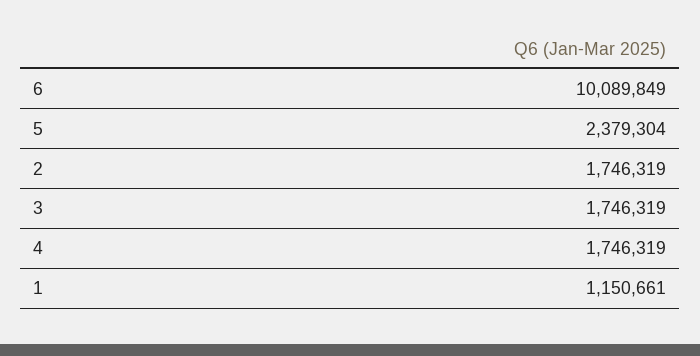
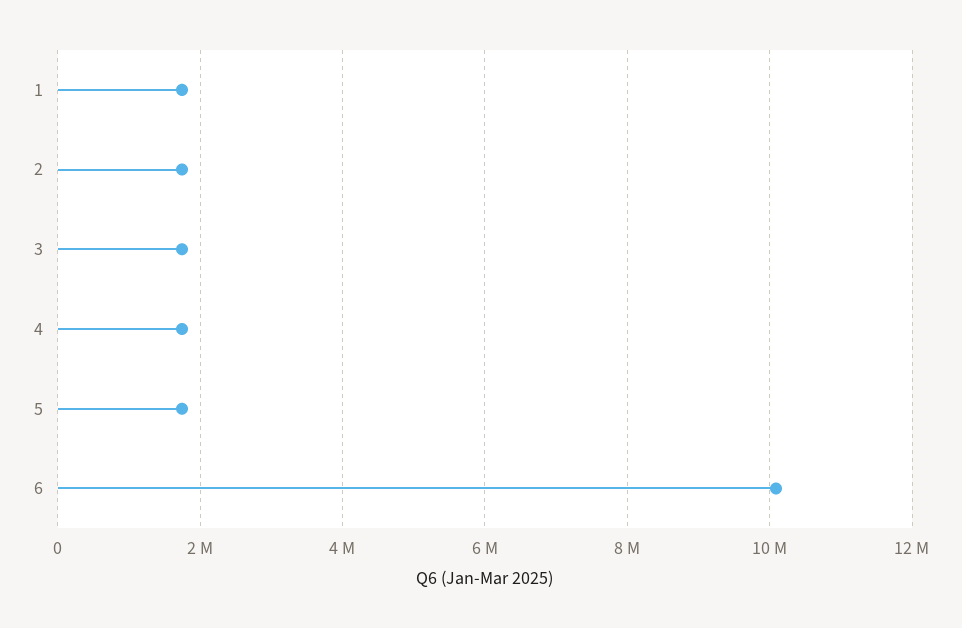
5: 2379304 -> 1800000
1: 1150661 -> 1800000

